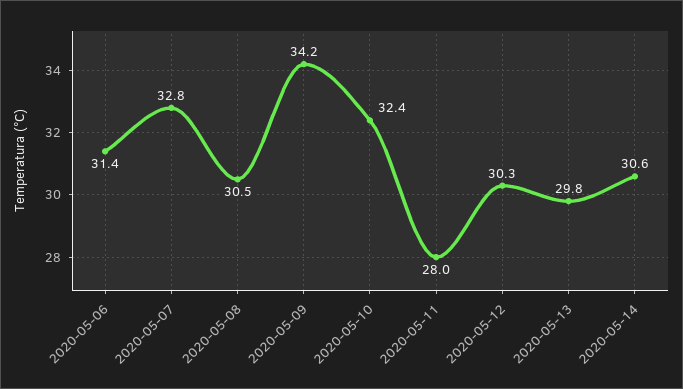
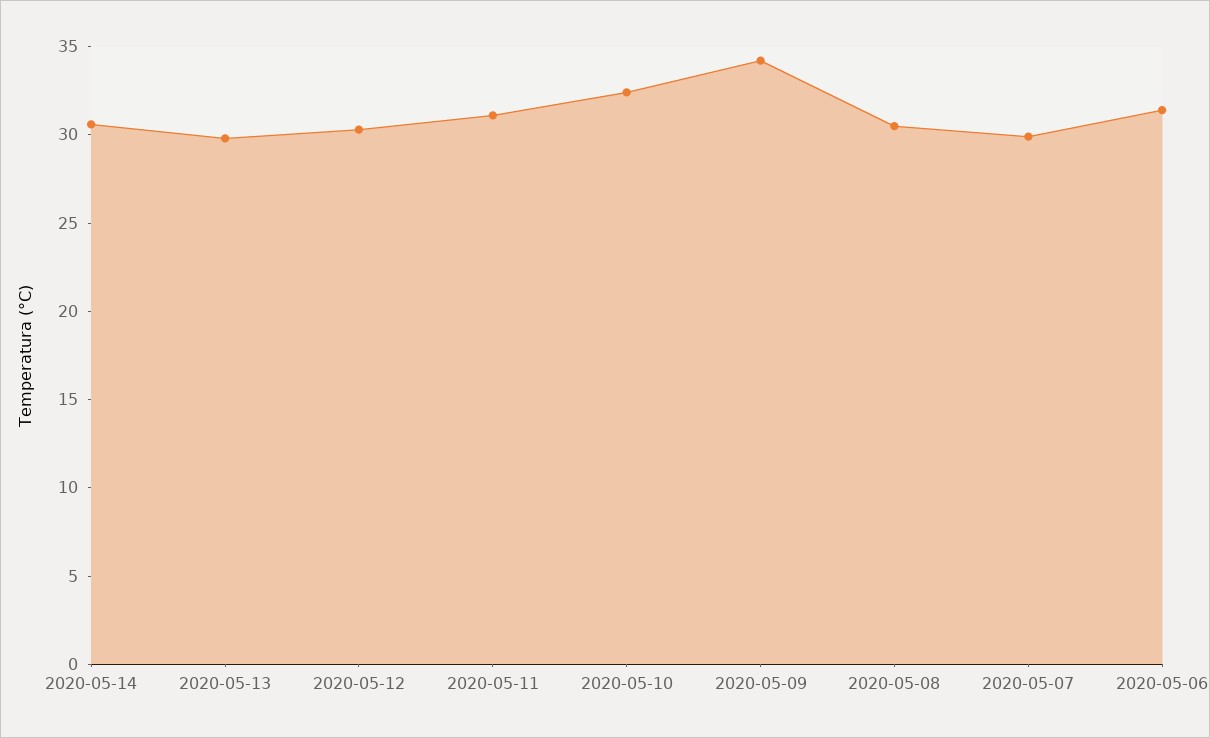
2020-05-07: 32.8 -> 30
2020-05-11: 28 -> 31

